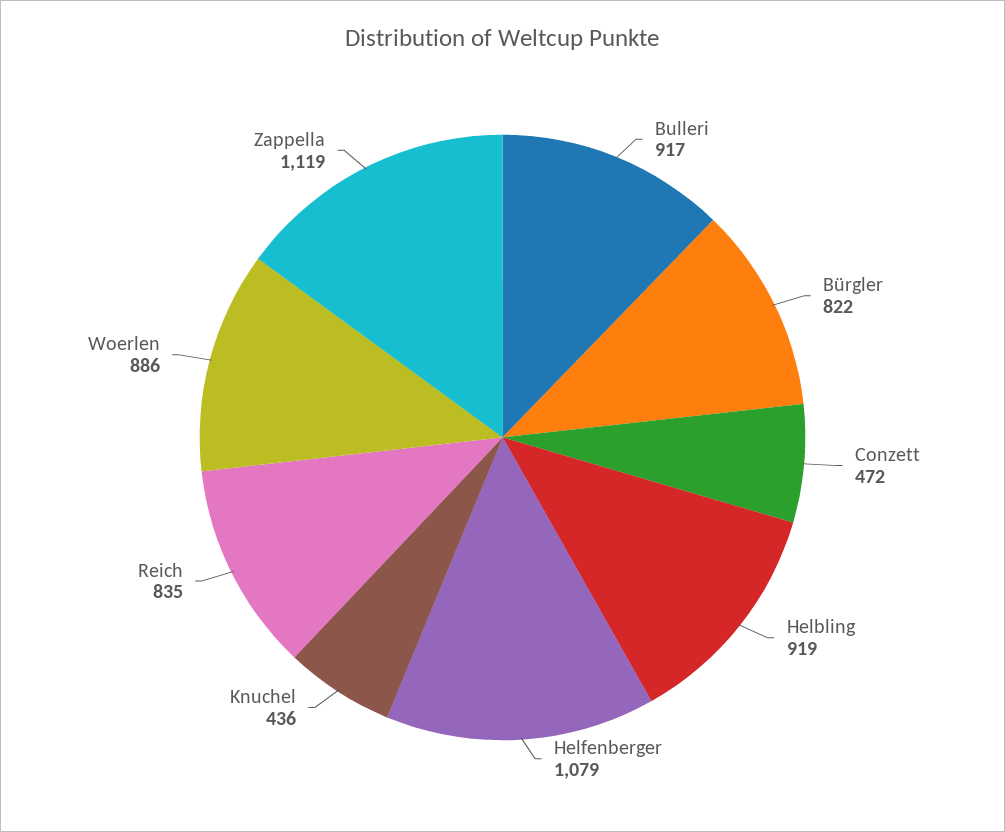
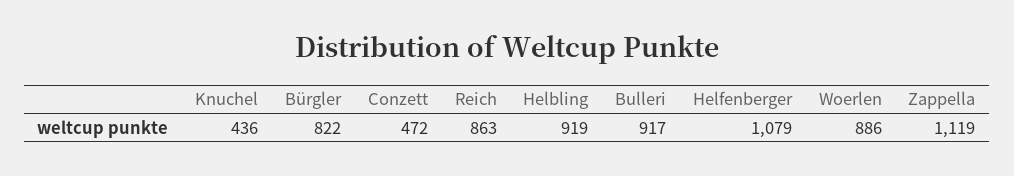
Reich: 835 -> 863

